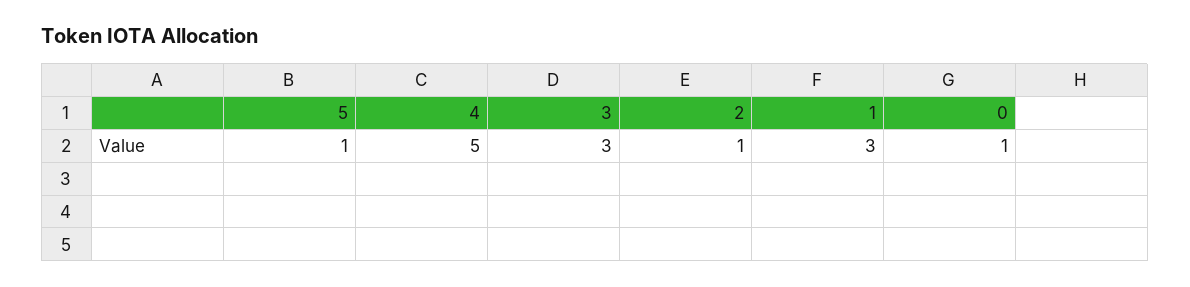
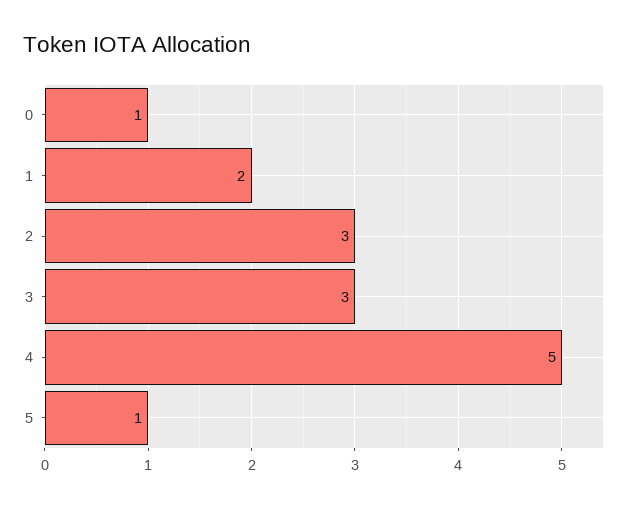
2: 1 -> 3
1: 3 -> 2

